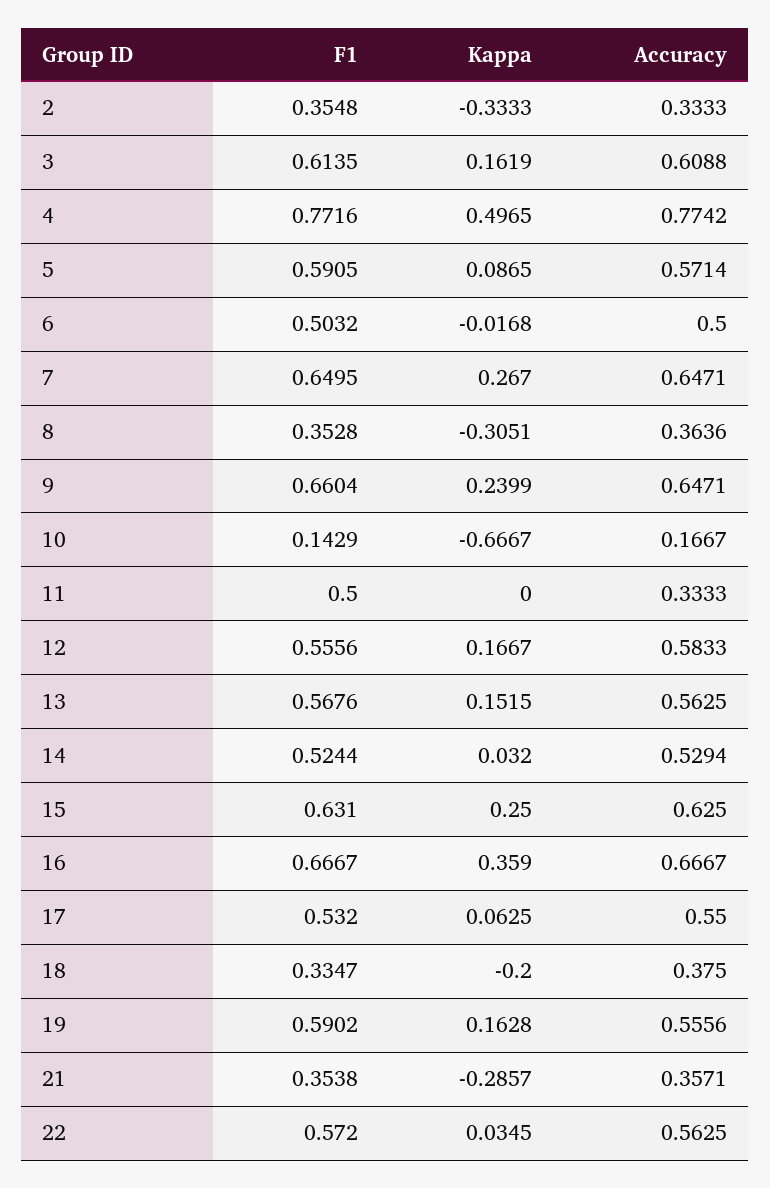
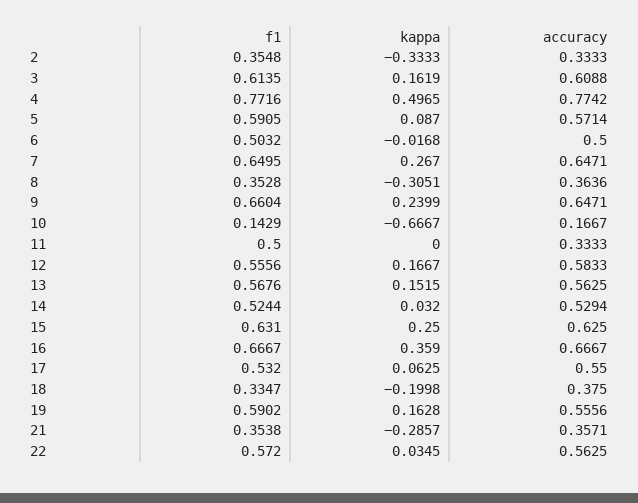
Kappa, 5: 0.0865 -> 0.087
Kappa, 18: -0.2 -> -0.1998

